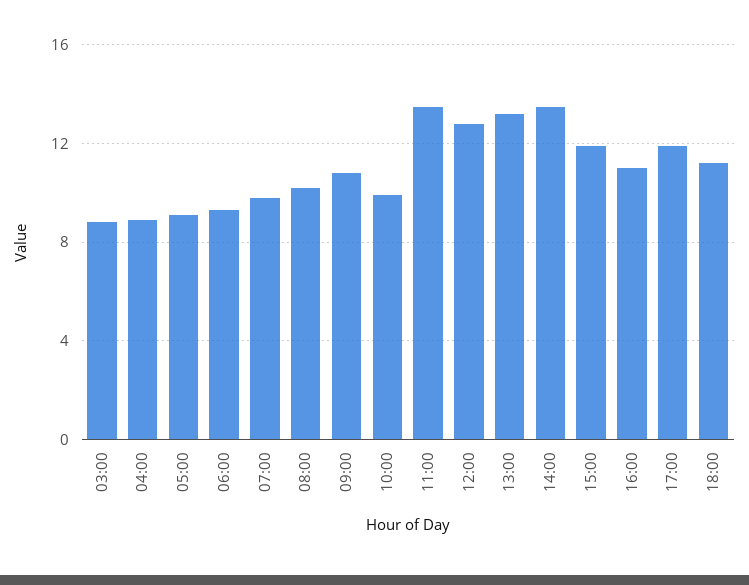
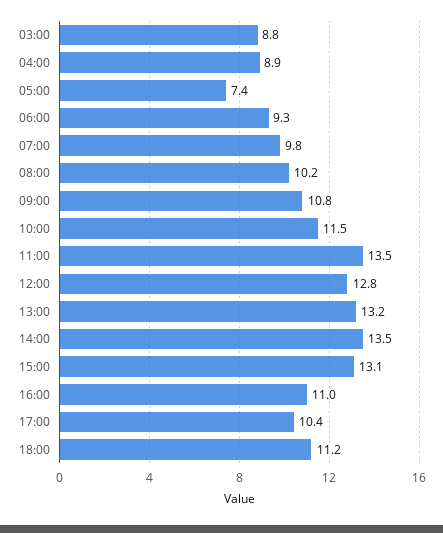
05:00: 9 -> 7.4
10:00: 10 -> 11.5
15:00: 12 -> 13.1
17:00: 12 -> 10.4

